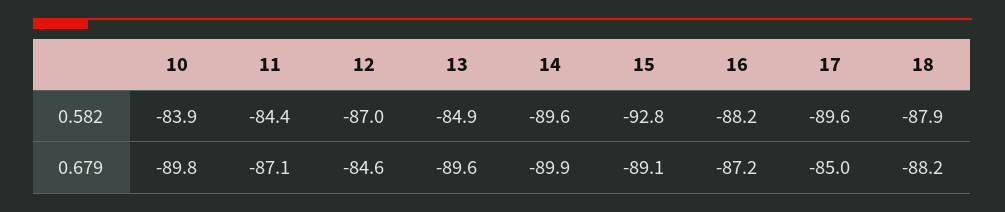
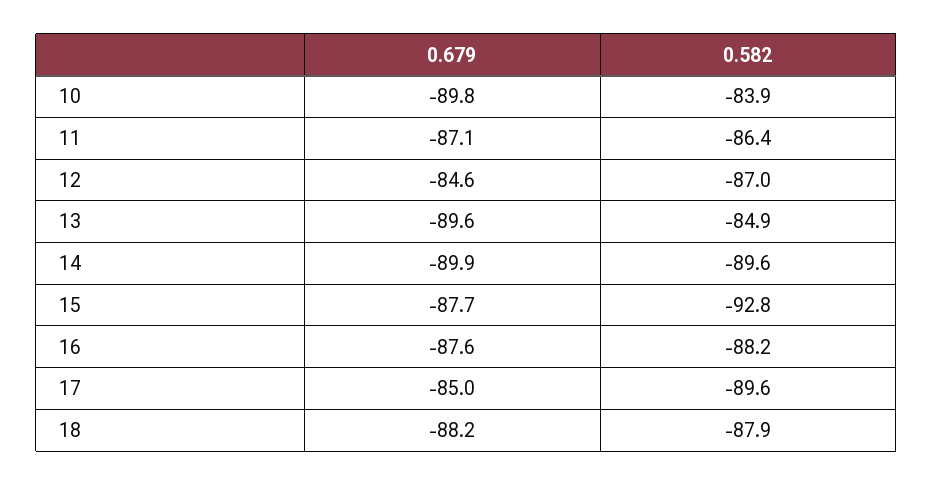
11, 0.582: -84.4 -> -86.4
15, 0.679: -89.1 -> -87.7
16, 0.679: -87.2 -> -87.6

